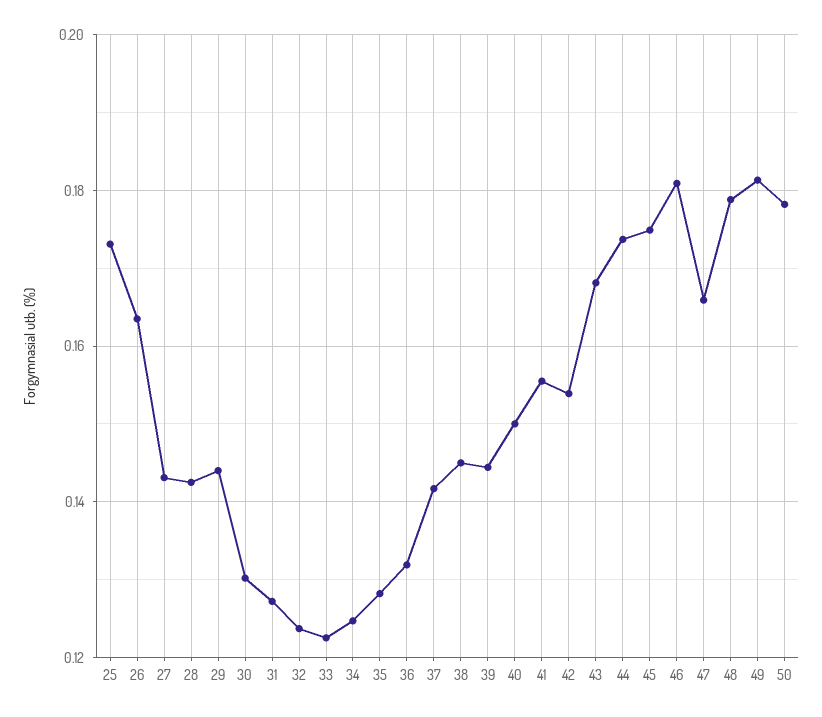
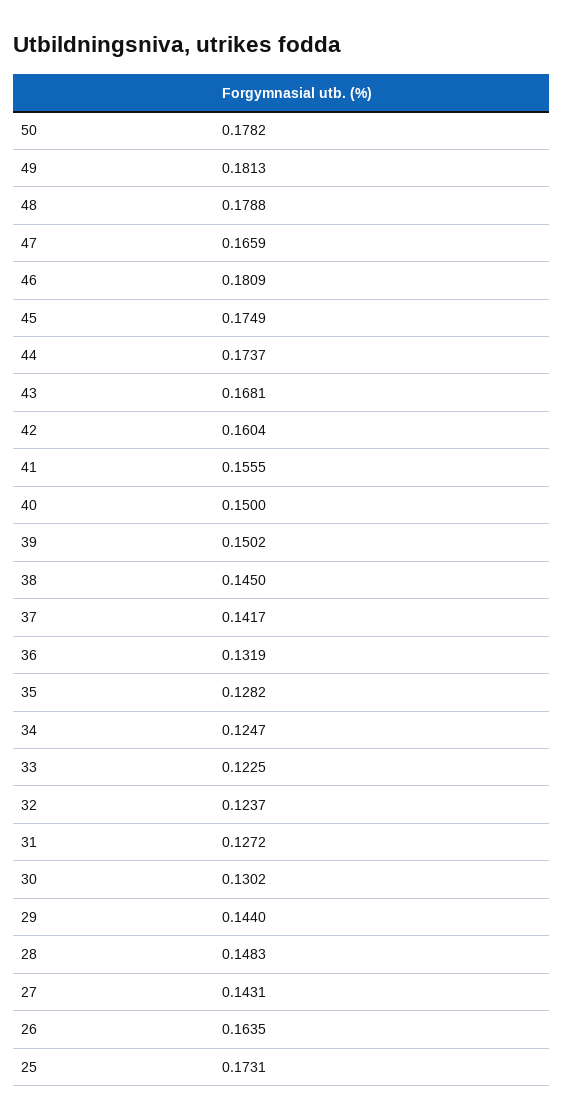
28: 0.142 -> 0.1483
39: 0.144 -> 0.1502
42: 0.154 -> 0.1604

